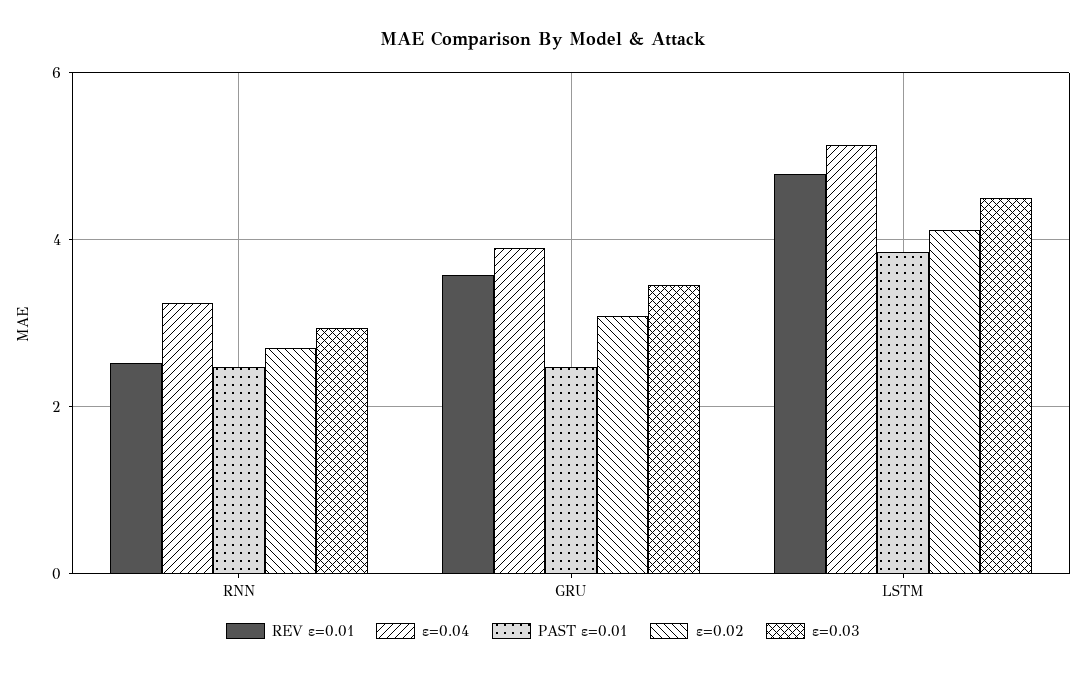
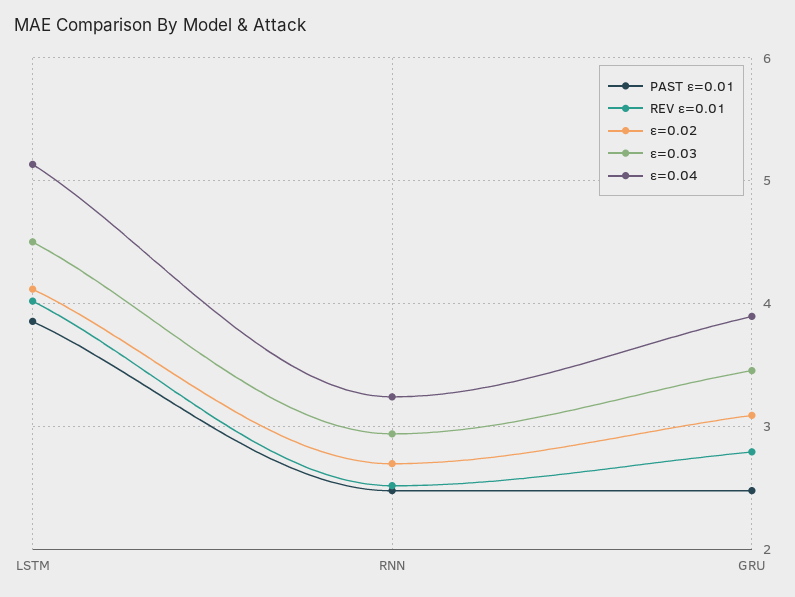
REV ε=0.01, GRU: 3.6 -> 2.8
REV ε=0.01, LSTM: 4.8 -> 4

